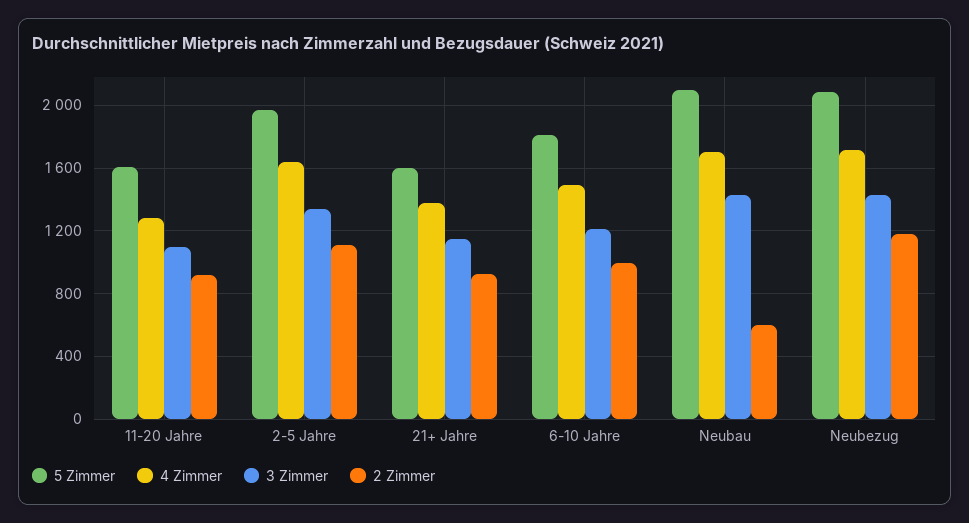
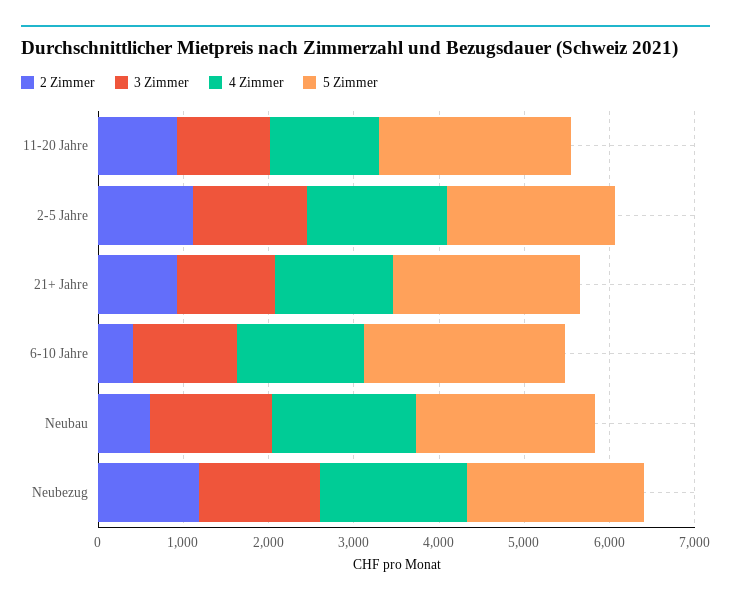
5 Zimmer, 11-20 Jahre: 1600 -> 2200
5 Zimmer, 21+ Jahre: 1600 -> 2200
5 Zimmer, 6-10 Jahre: 1800 -> 2400
2 Zimmer, 6-10 Jahre: 1000 -> 400

